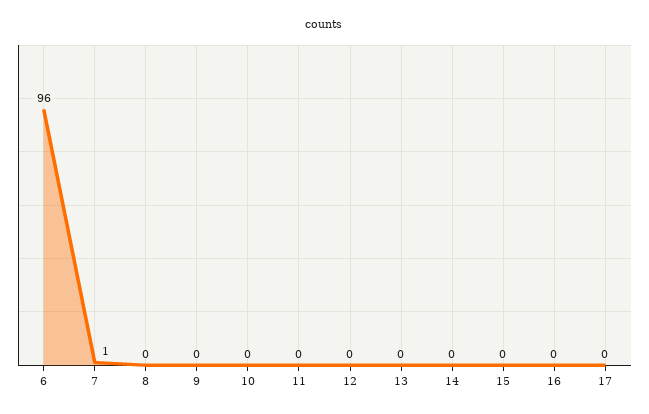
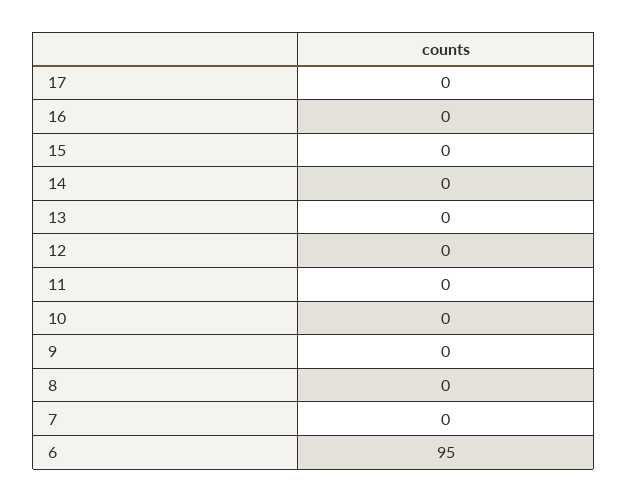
6: 96 -> 95
7: 1 -> 0

